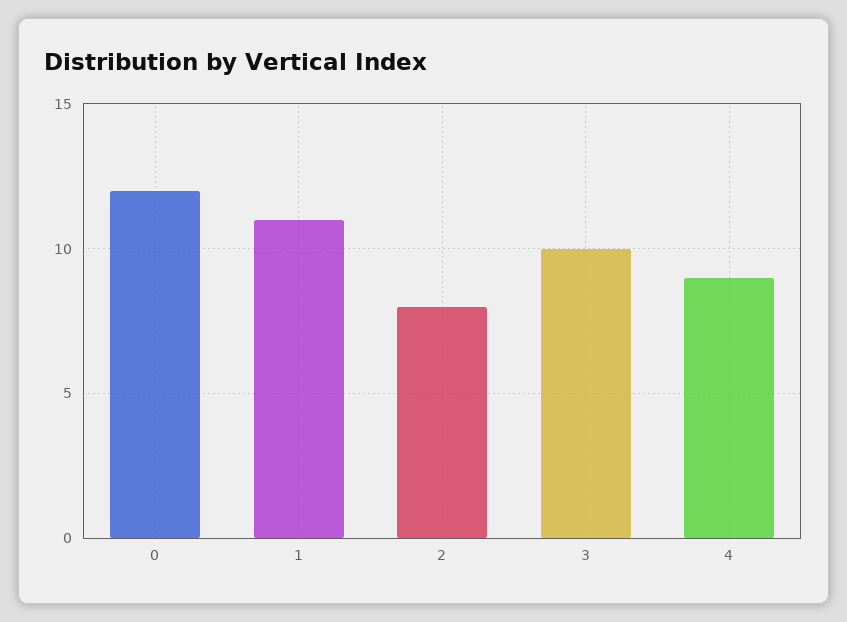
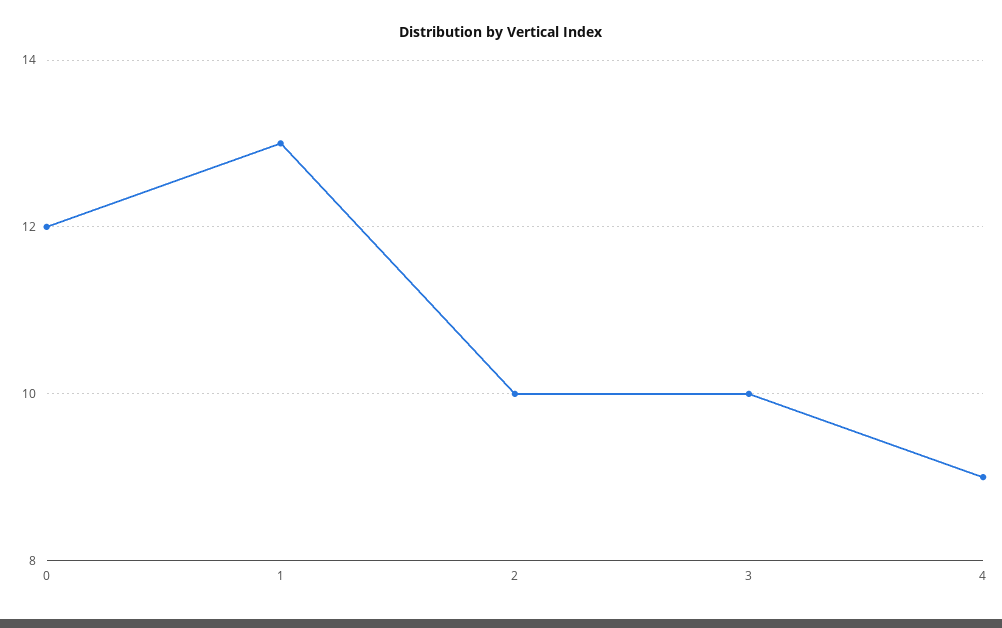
1: 11 -> 13
2: 8 -> 10

